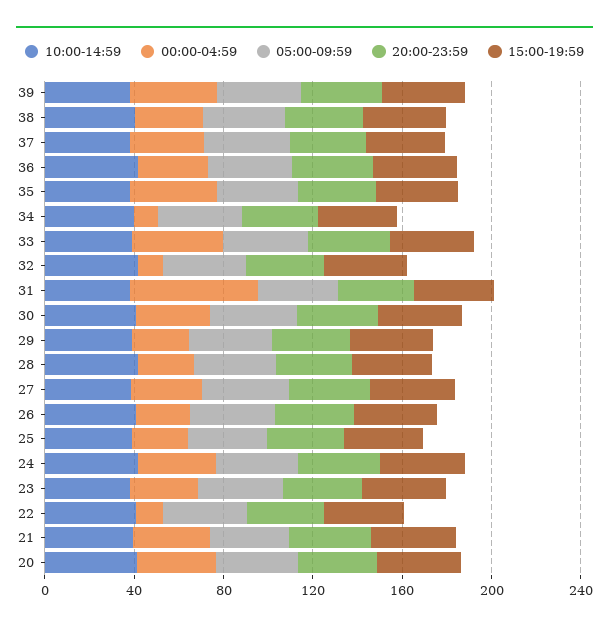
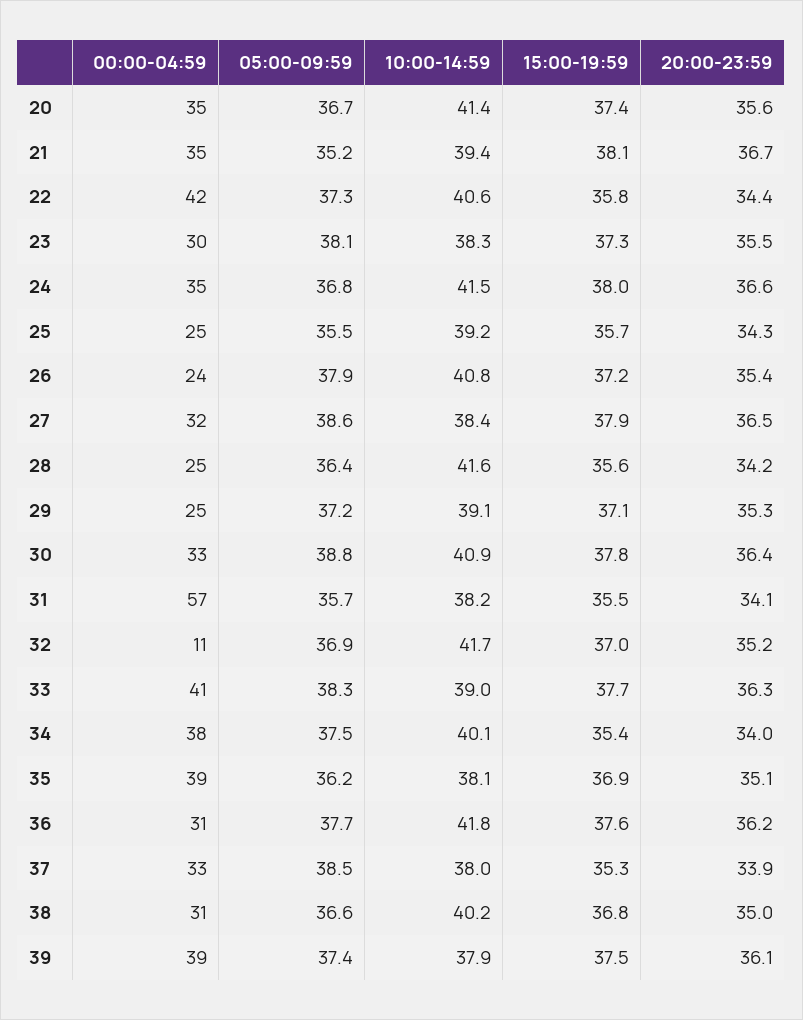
00:00-04:59, 34: 10 -> 38
00:00-04:59, 22: 10 -> 42

